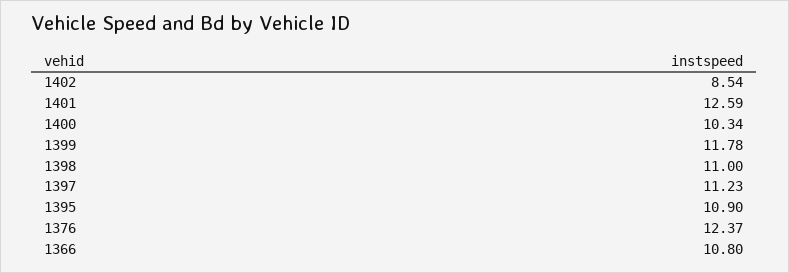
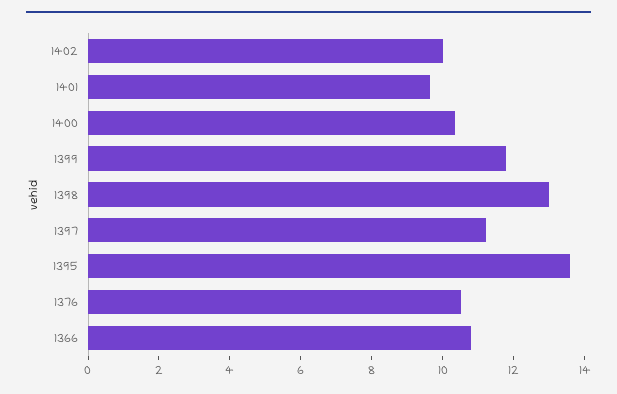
1402: 8.54 -> 10
1401: 12.59 -> 9.5
1398: 11 -> 13
1395: 10.9 -> 13.5
1376: 12.37 -> 10.5

